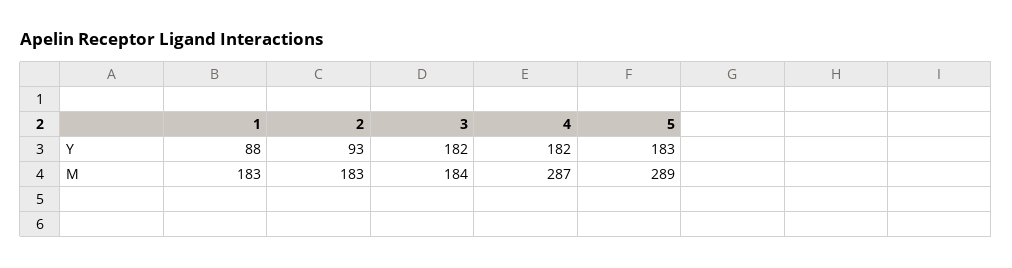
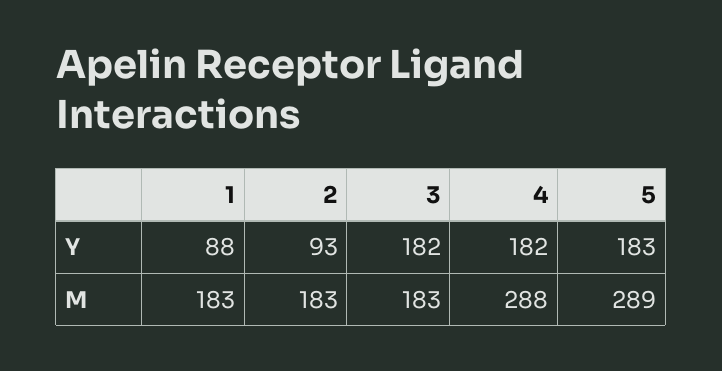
3, M: 184 -> 183
4, M: 287 -> 288

